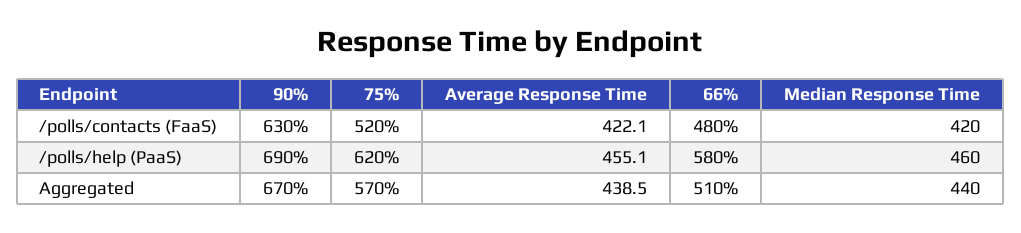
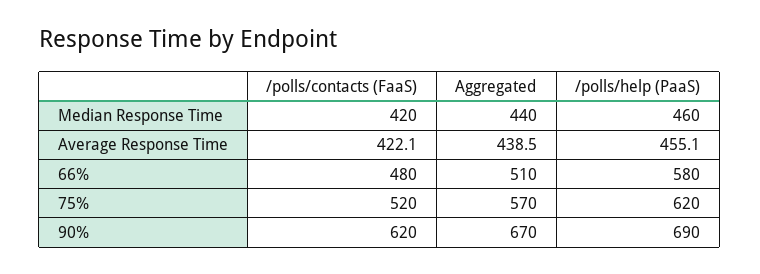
90%, /polls/contacts (FaaS): 630 -> 620

